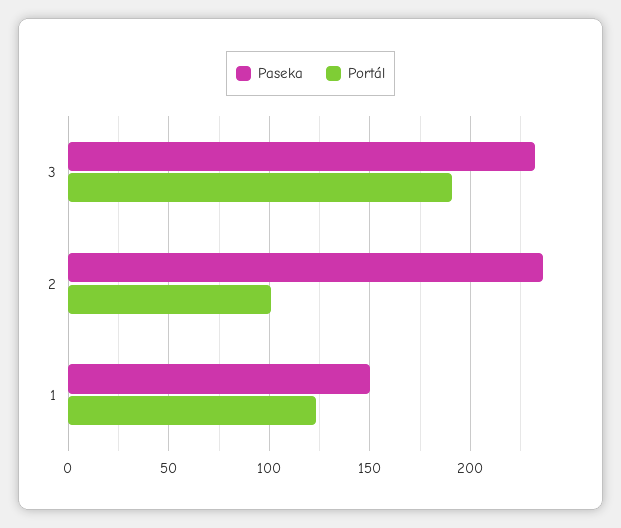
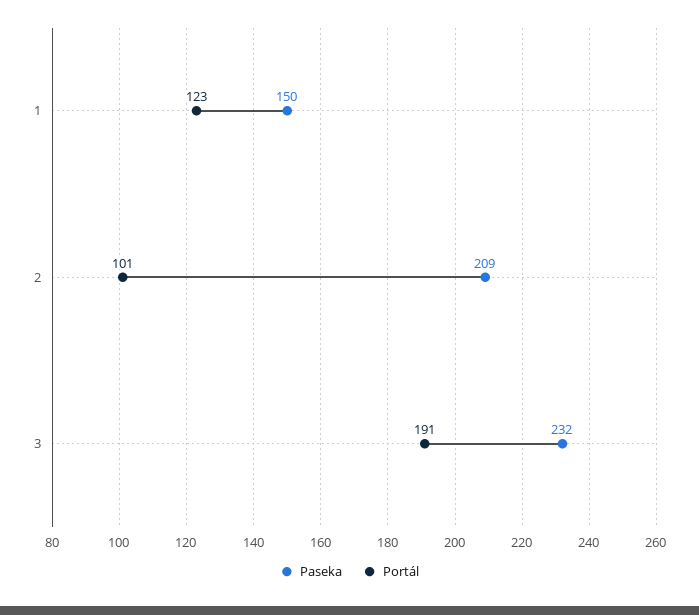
Paseka, 2: 235 -> 209

